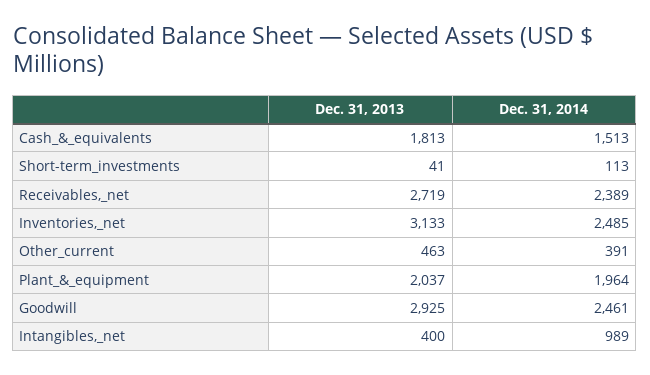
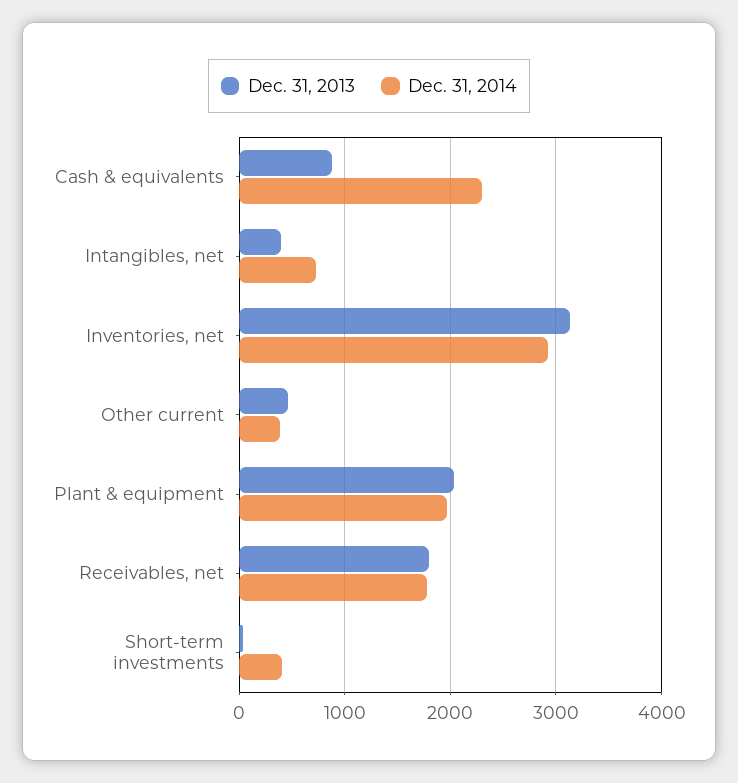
Dec. 31, 2013, Cash_&_equivalents: 1813 -> 900
Dec. 31, 2014, Cash_&_equivalents: 1513 -> 2300
Dec. 31, 2014, Short-term_investments: 113 -> 400
Dec. 31, 2013, Receivables,_net: 2719 -> 1800
Dec. 31, 2014, Receivables,_net: 2389 -> 1800
Dec. 31, 2014, Inventories,_net: 2485 -> 2900
Dec. 31, 2013, Goodwill: 2925 -> none
Dec. 31, 2014, Goodwill: 2461 -> none
Dec. 31, 2014, Intangibles,_net: 989 -> 700

